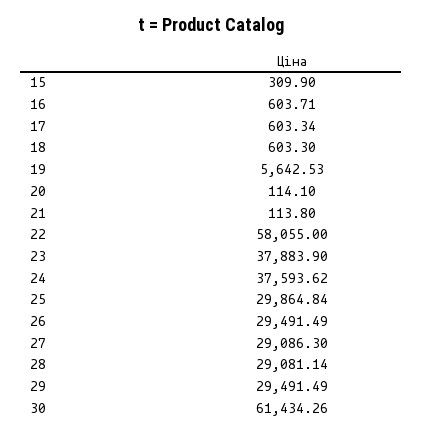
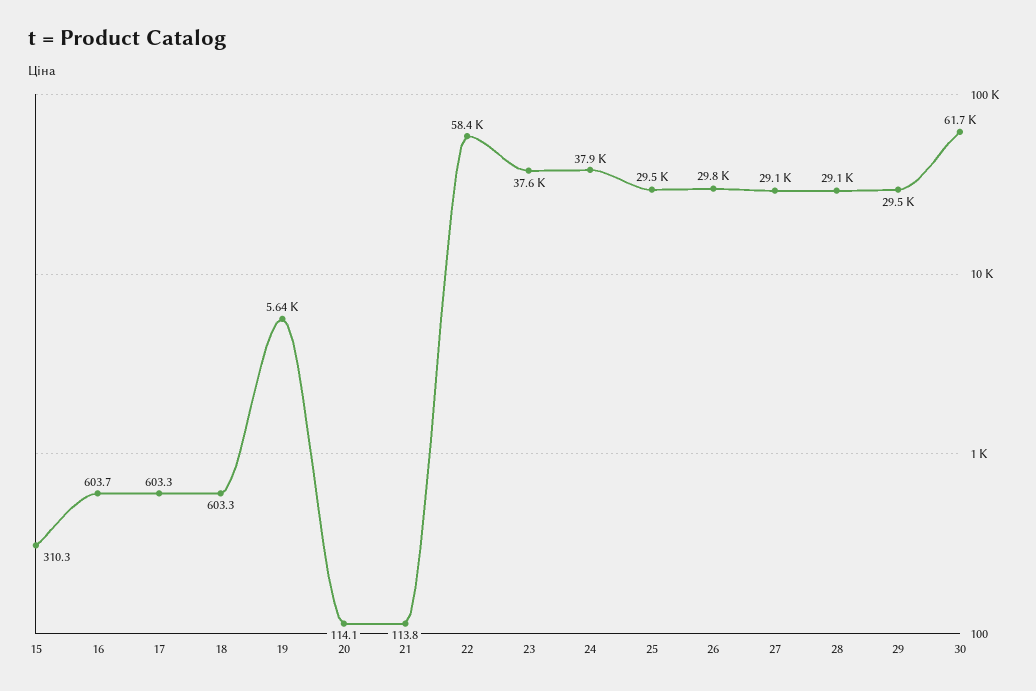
15: 309.9 -> 310.3
22: 58055 -> 58400
23: 37883.9 -> 37600
24: 37593.62 -> 37900
25: 29864.84 -> 29500
26: 29491.49 -> 29800
30: 61434.26 -> 61700

